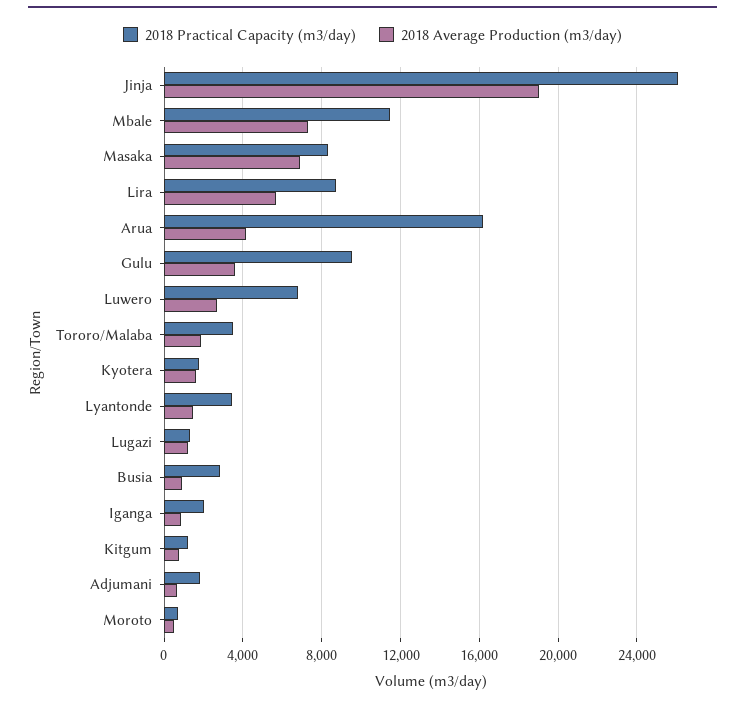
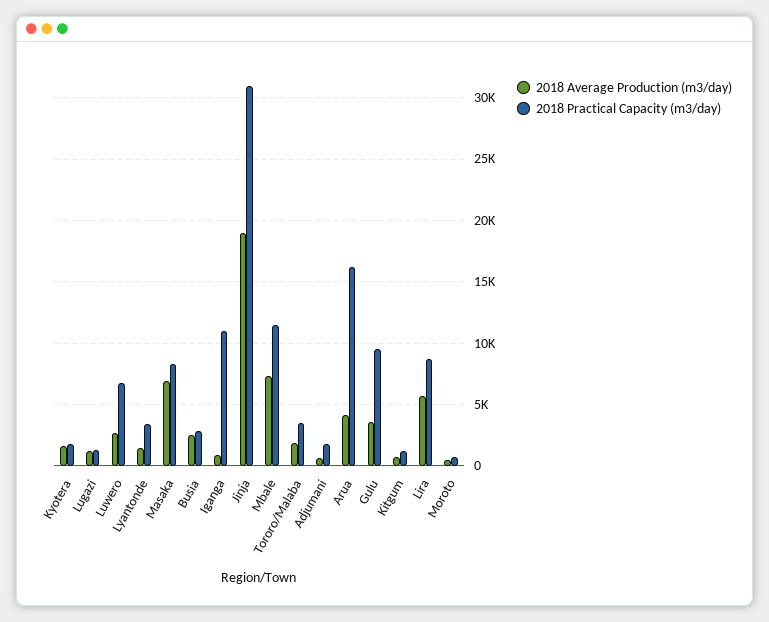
2018 Practical Capacity (m3/day), Jinja: 26000 -> 31000
2018 Average Production (m3/day), Busia: 1000 -> 2500
2018 Practical Capacity (m3/day), Iganga: 2000 -> 11000

